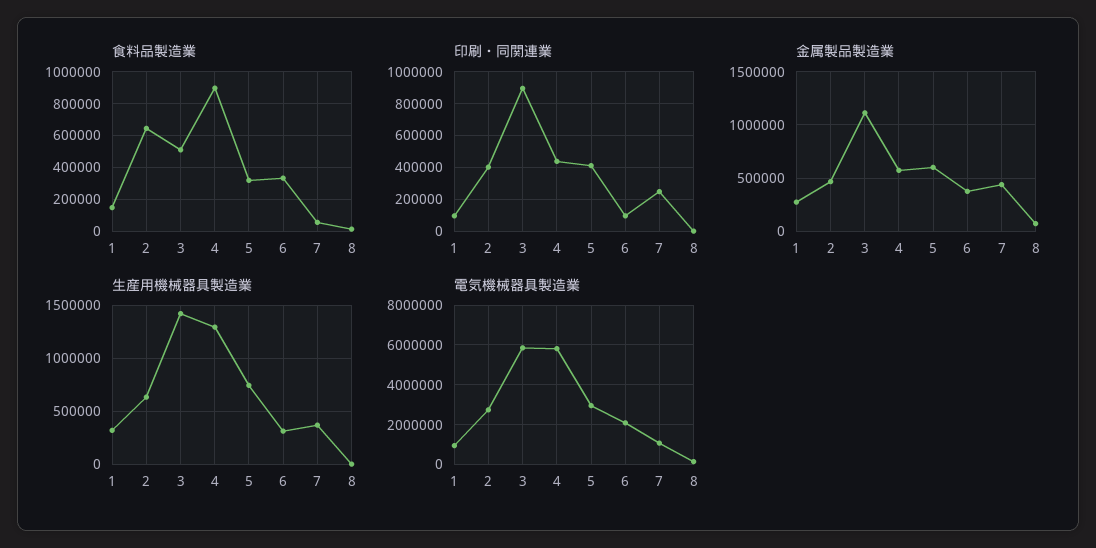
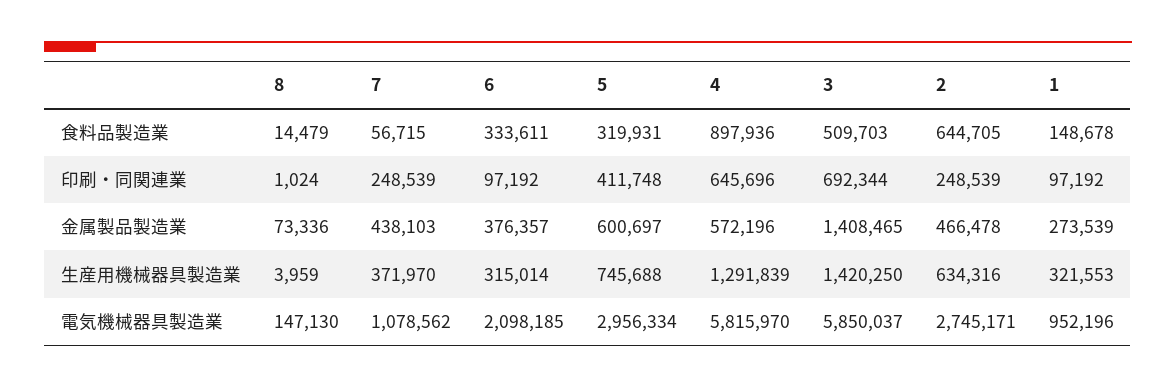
印刷・同関連業, 2: 400000 -> 248539
印刷・同関連業, 3: 900000 -> 692344
印刷・同関連業, 4: 450000 -> 645696
金属製品製造業, 3: 1100000 -> 1408465

